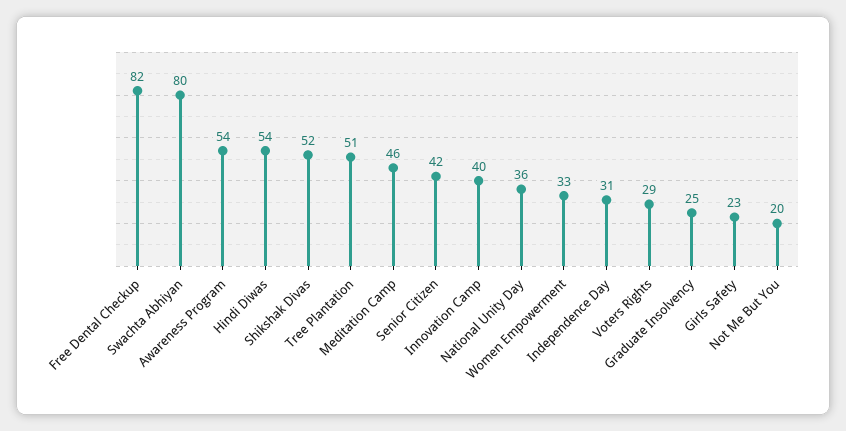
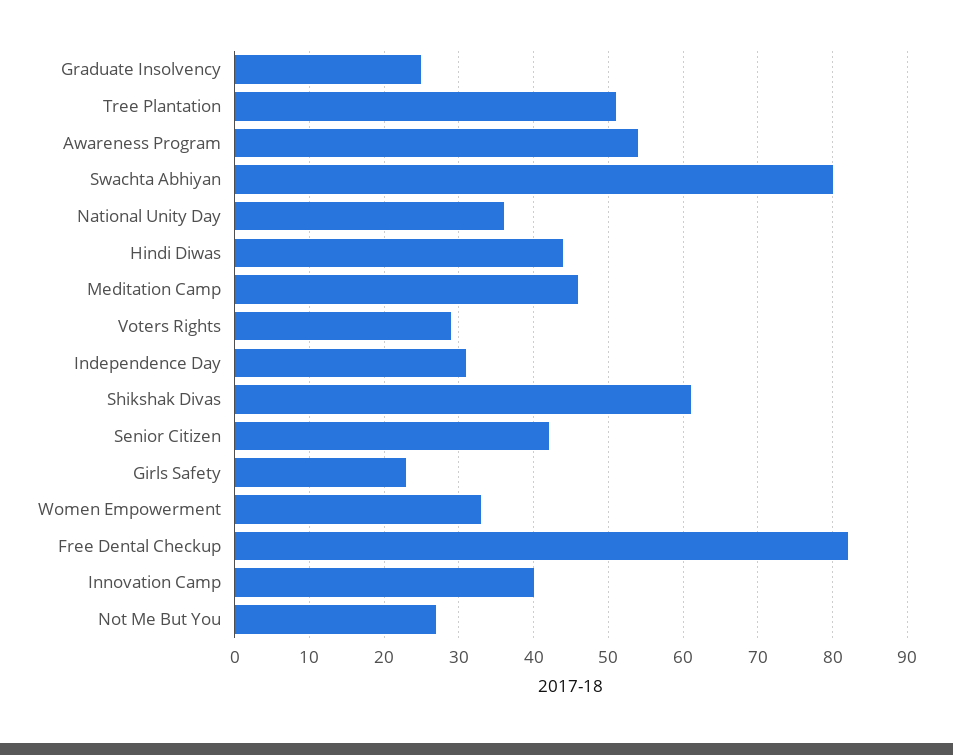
Hindi Diwas: 54 -> 44
Shikshak Divas: 52 -> 61
Not Me But You: 20 -> 27

